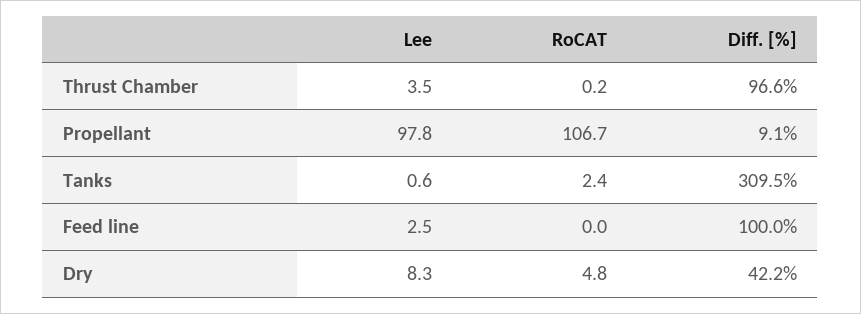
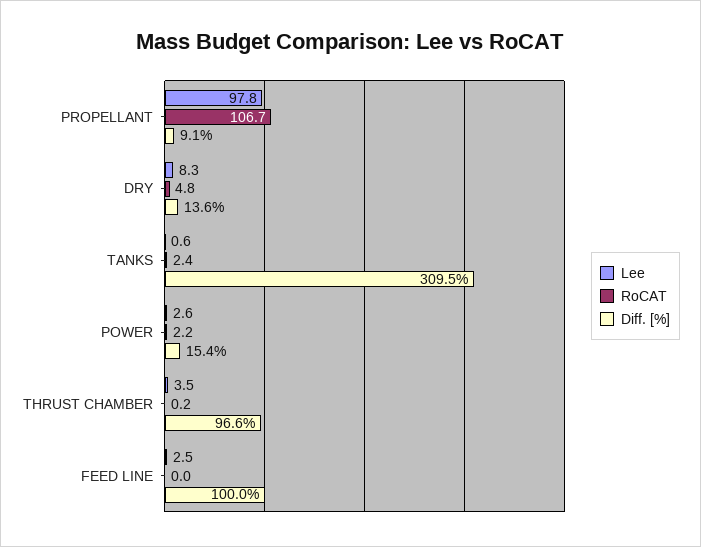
Diff. [%], Dry: 42.2 -> 13.6
Lee, POWER: none -> 2.6
RoCAT, POWER: none -> 2.2
Diff. [%], POWER: none -> 15.4

